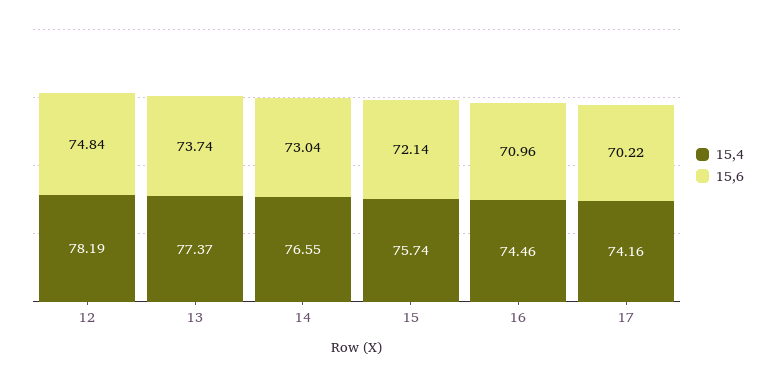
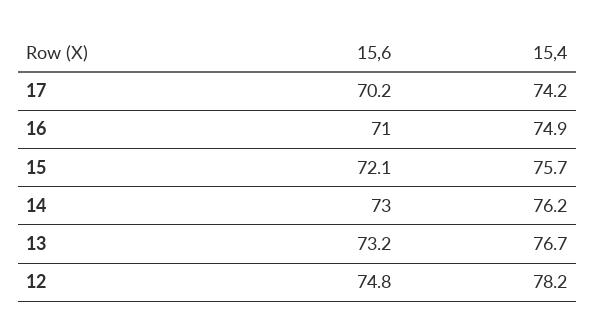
15,4, 13: 77.37 -> 76.7
15,6, 13: 73.74 -> 73.2
15,4, 14: 76.55 -> 76.2
15,4, 16: 74.46 -> 74.9

